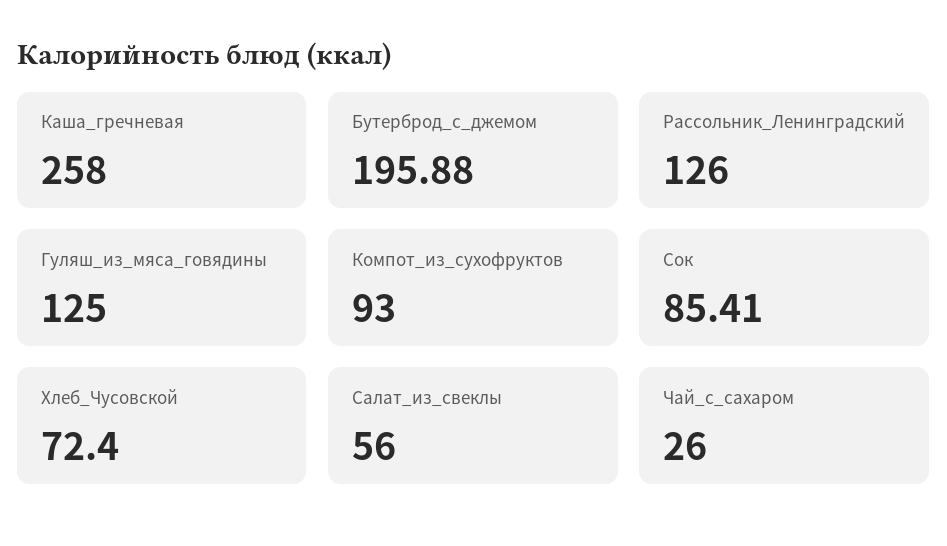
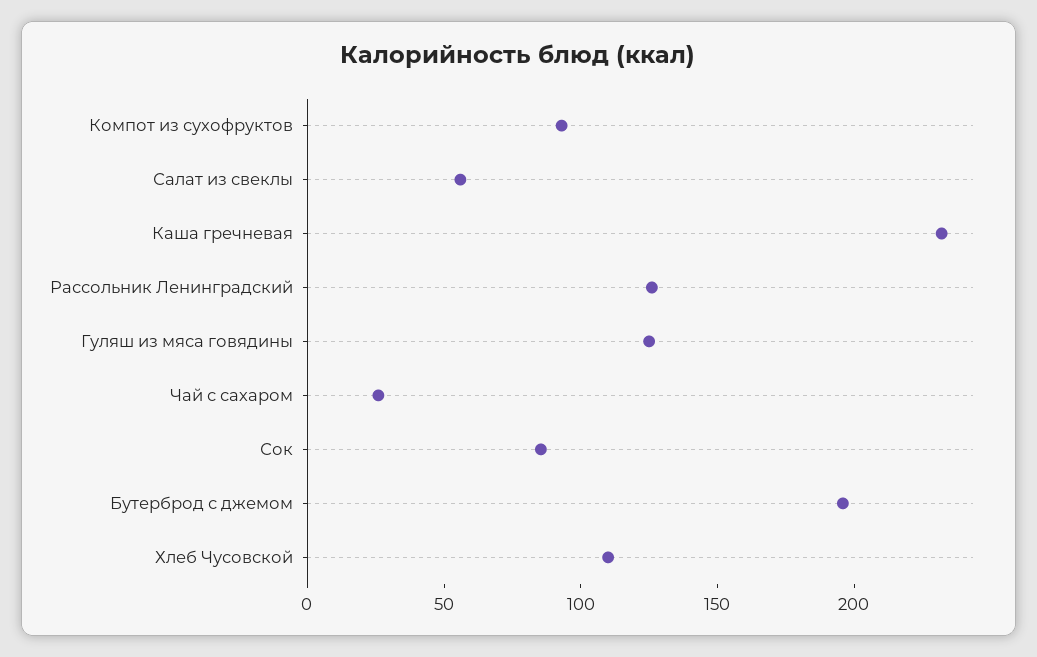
Каша_гречневая: 258 -> 230
Хлеб_Чусовской: 72.4 -> 110

